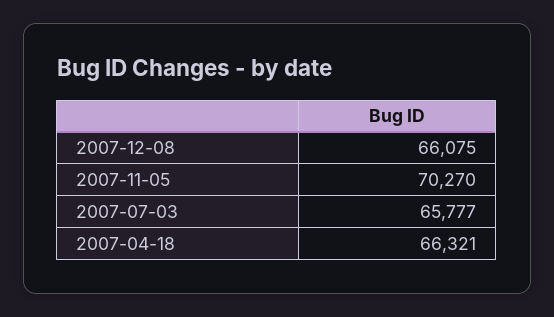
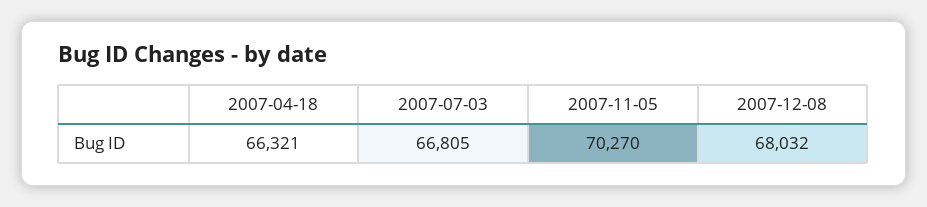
2007-12-08: 66075 -> 68032
2007-07-03: 65777 -> 66805

